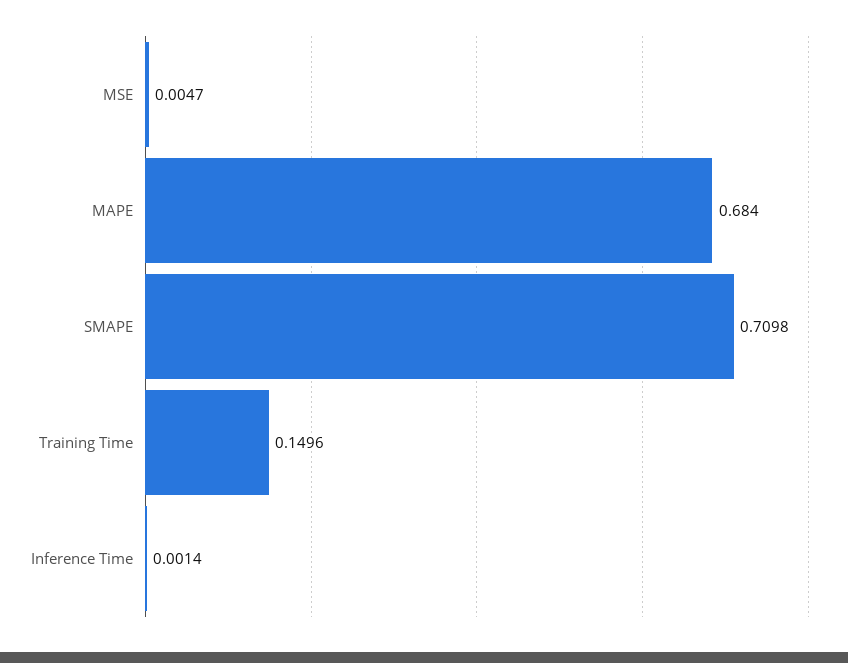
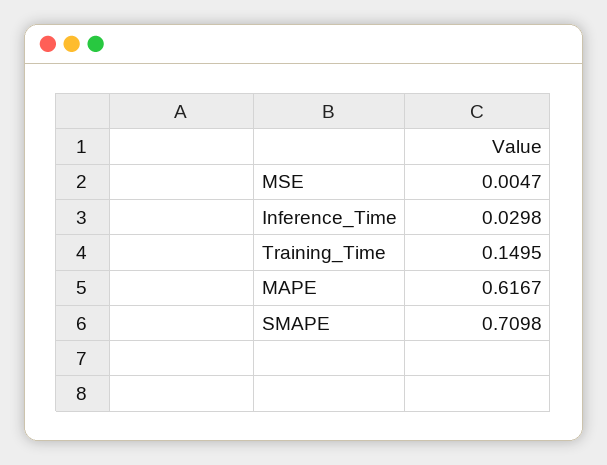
MAPE: 0.684 -> 0.6167
Training Time: 0.1496 -> 0.1495
Inference Time: 0.0014 -> 0.0298

